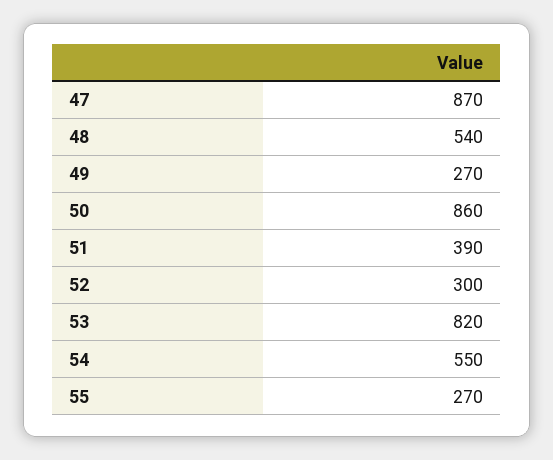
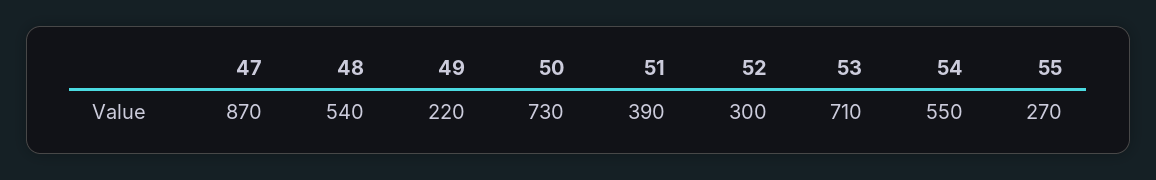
49: 270 -> 220
50: 860 -> 730
53: 820 -> 710

